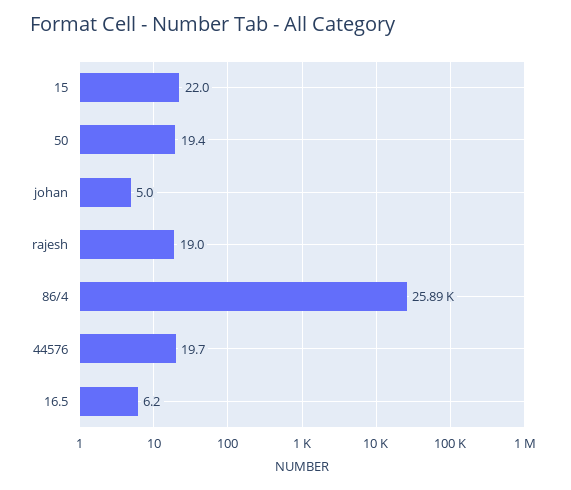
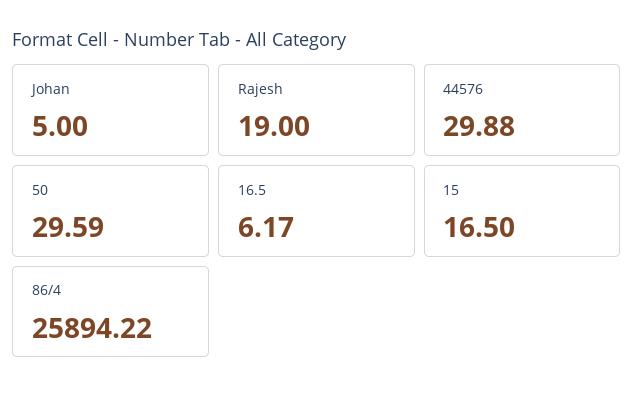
15: 22 -> 16.5
50: 19.4 -> 29.59
44576: 19.7 -> 29.88

